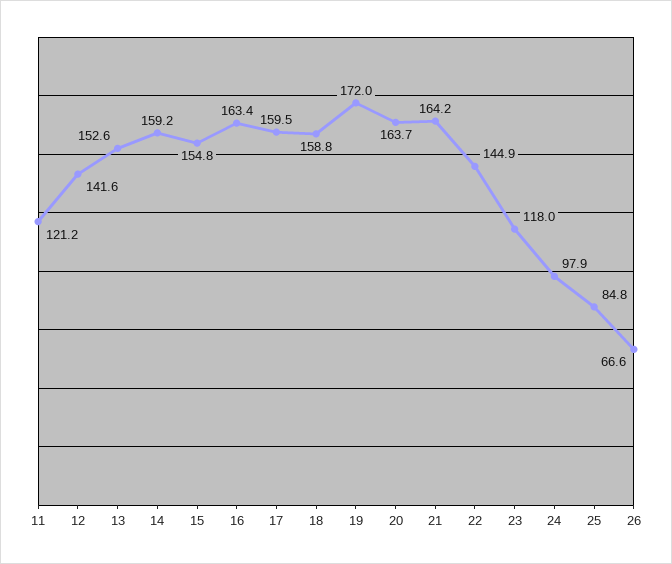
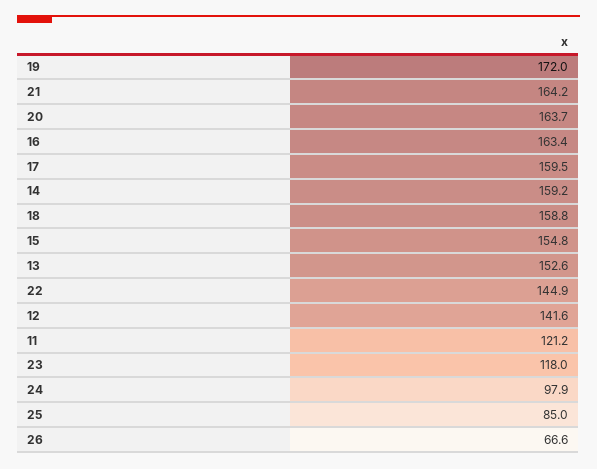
25: 84.8 -> 85

